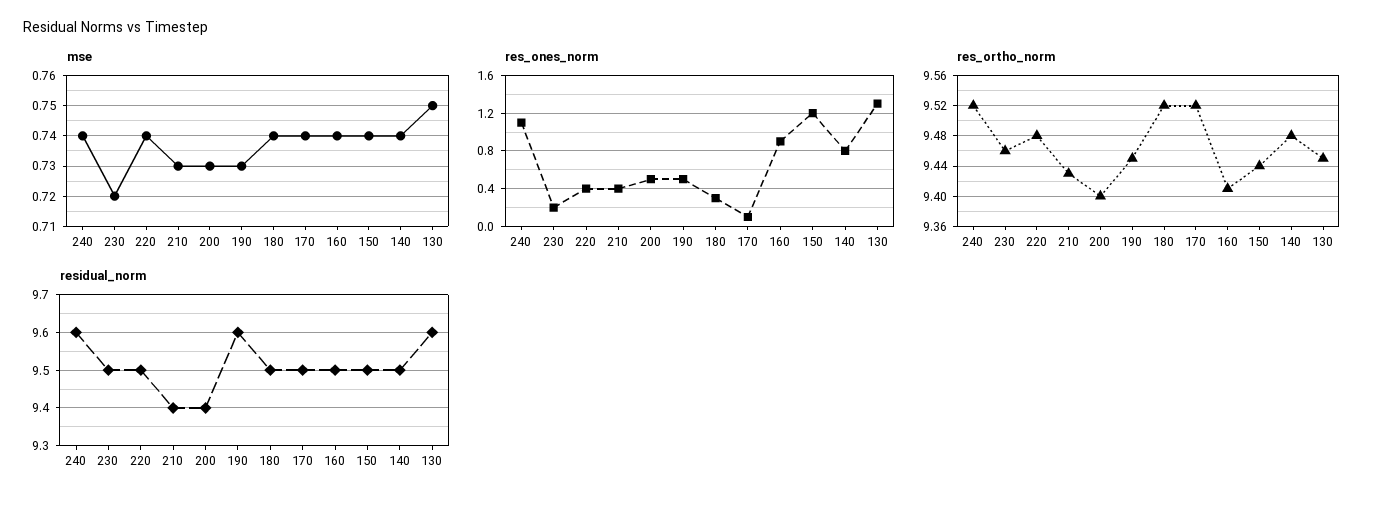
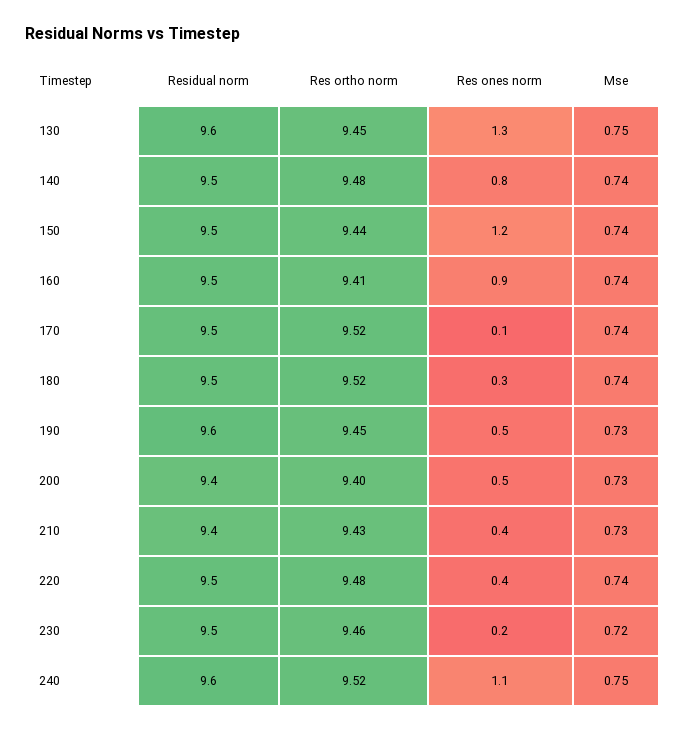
mse, 240: 0.74 -> 0.75

